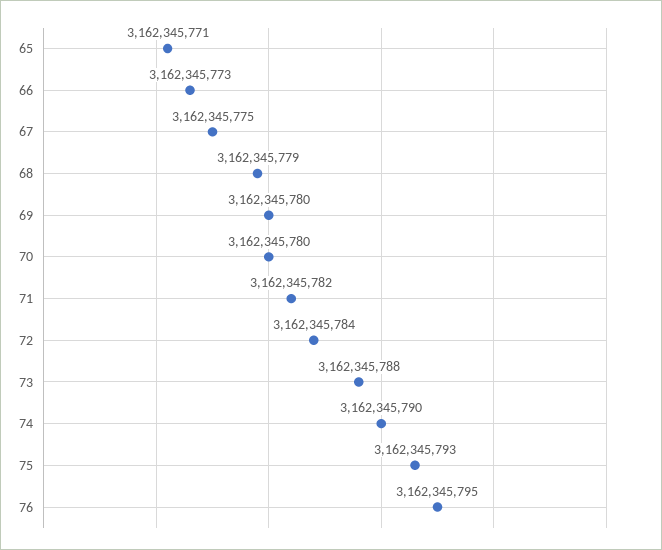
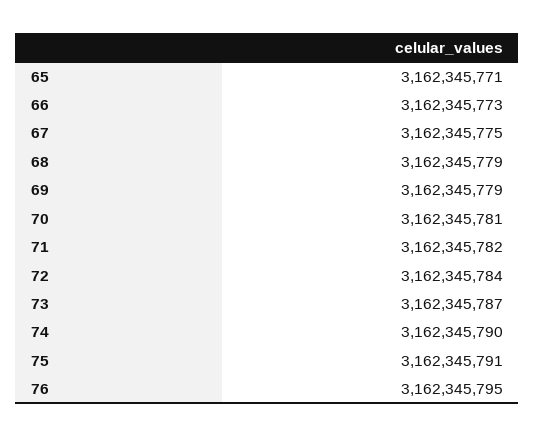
69: 3162345780 -> 3162345779
70: 3162345780 -> 3162345781
73: 3162345788 -> 3162345787
75: 3162345793 -> 3162345791

